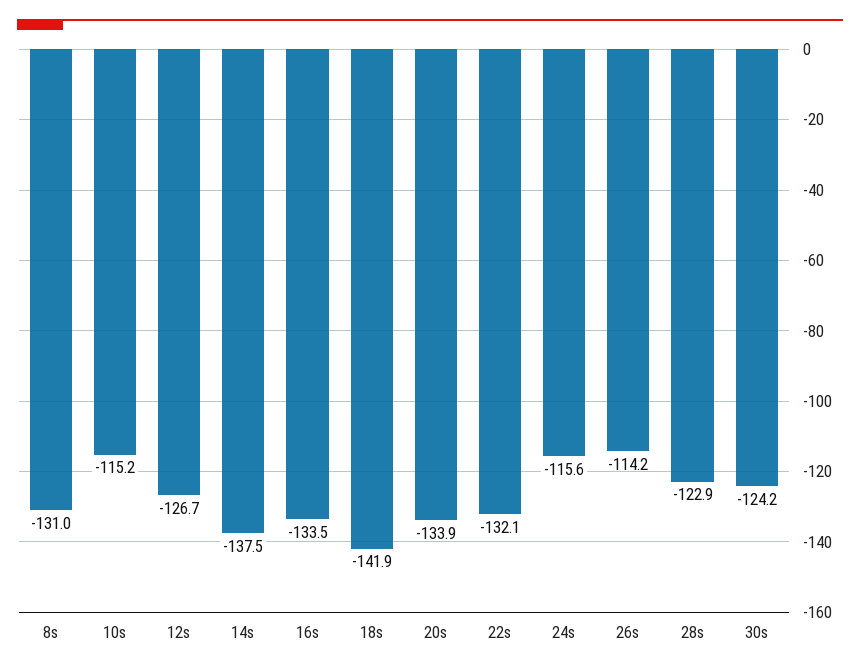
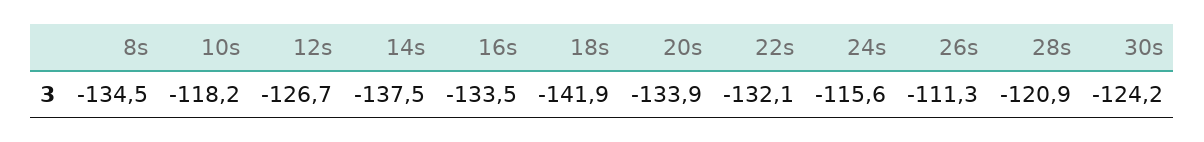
8s: -131 -> -134.5
10s: -115.2 -> -118.2
26s: -114.2 -> -111.3
28s: -122.9 -> -120.9

